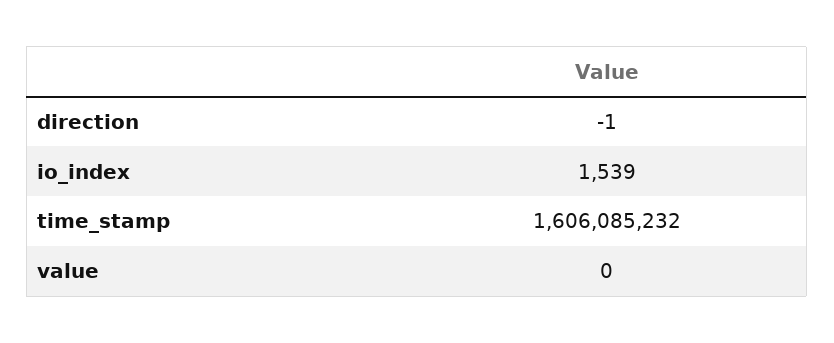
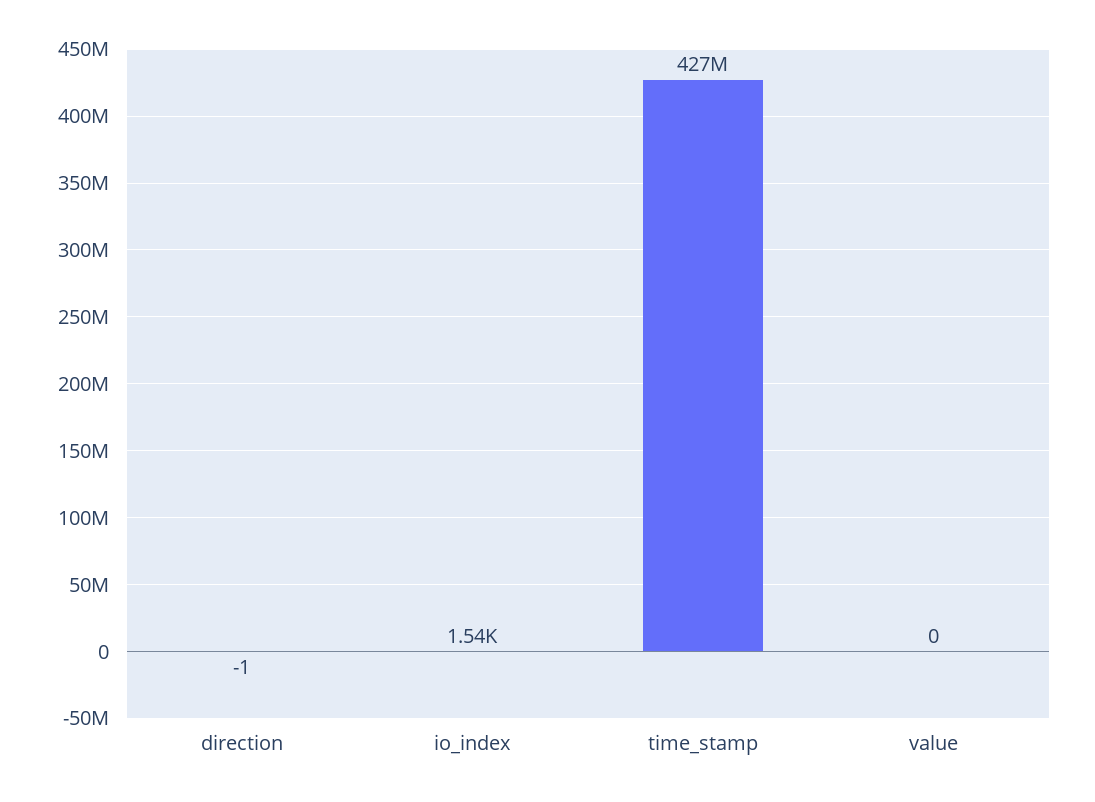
time_stamp: 1606085232 -> 427000000

